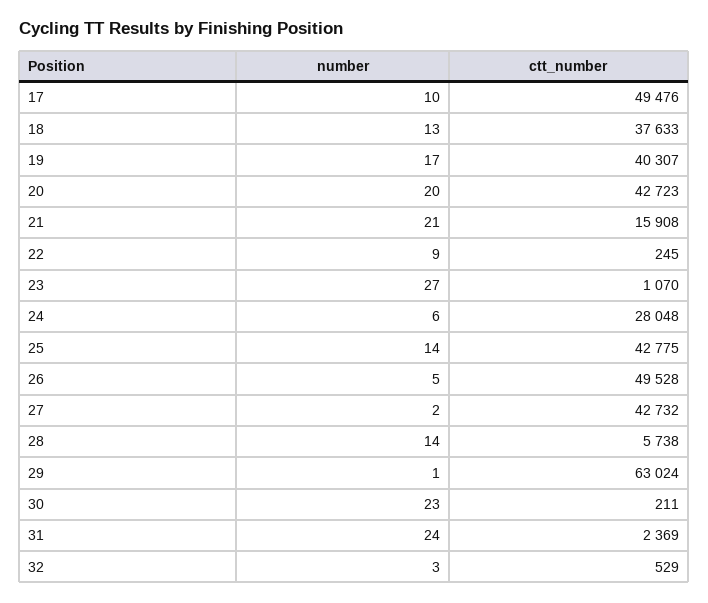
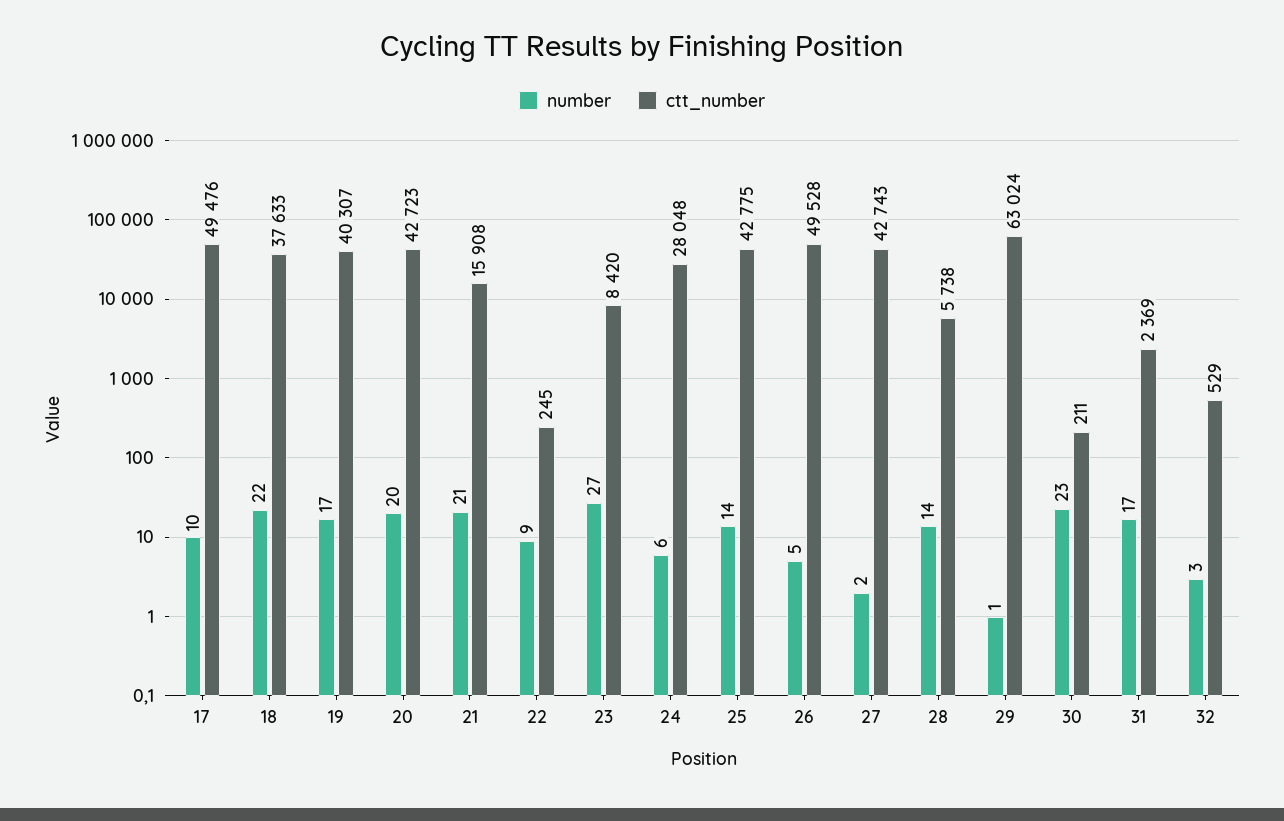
number, 18: 13 -> 22
ctt_number, 23: 1070 -> 8420
ctt_number, 27: 42732 -> 42743
number, 31: 24 -> 17

